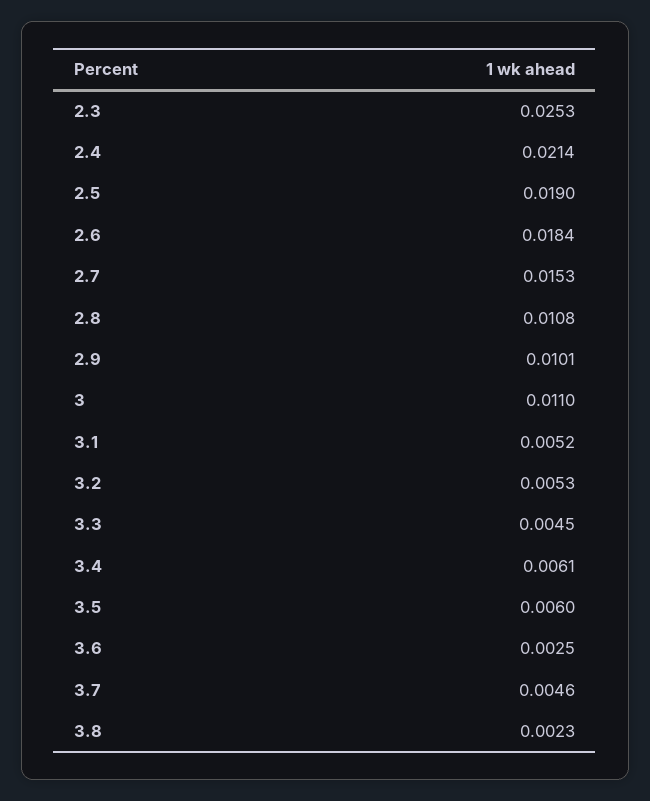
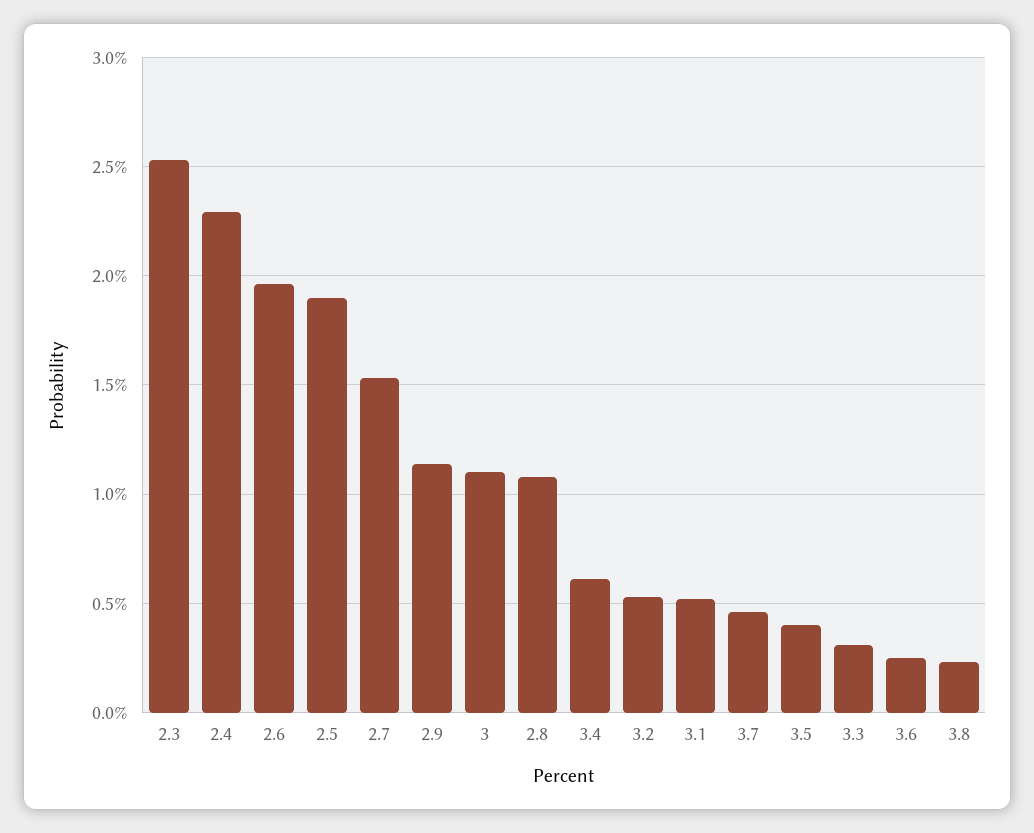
2.4: 0.0214 -> 0.023
2.6: 0.0184 -> 0.0195
2.9: 0.0101 -> 0.0115
3.3: 0.0045 -> 0.003
3.5: 0.006 -> 0.004

